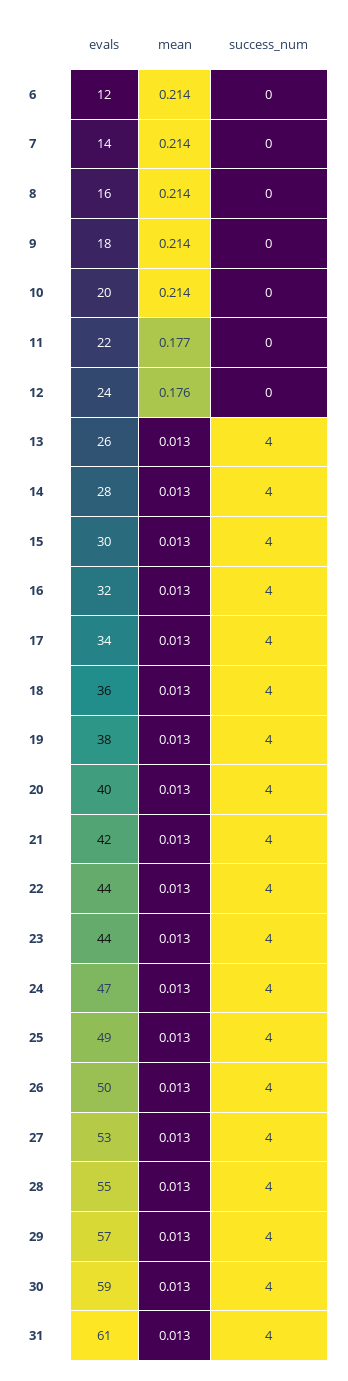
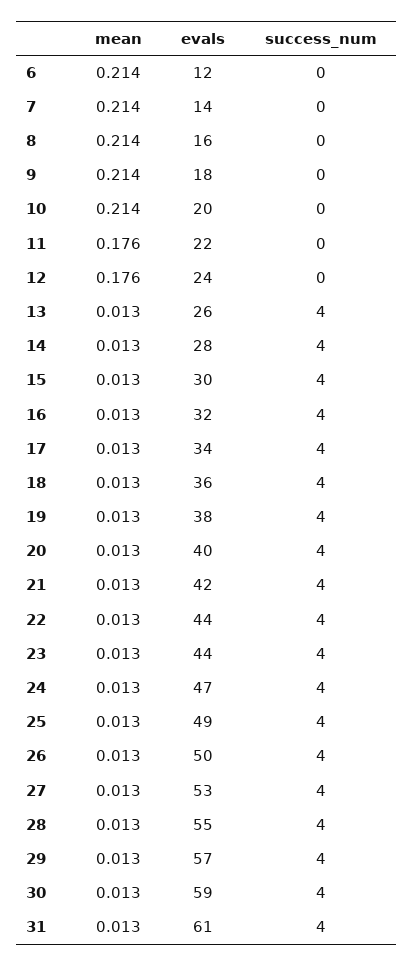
mean, 11: 0.177 -> 0.176

